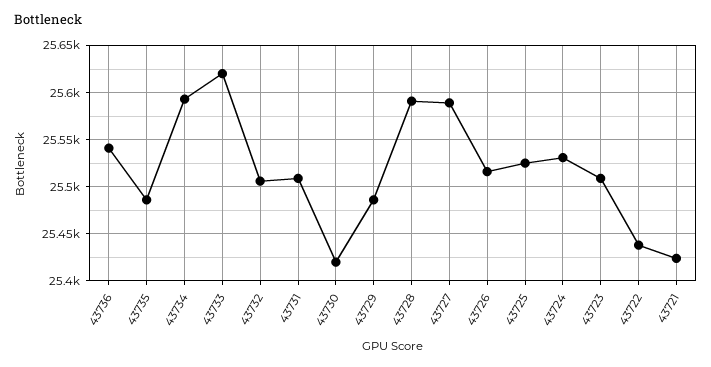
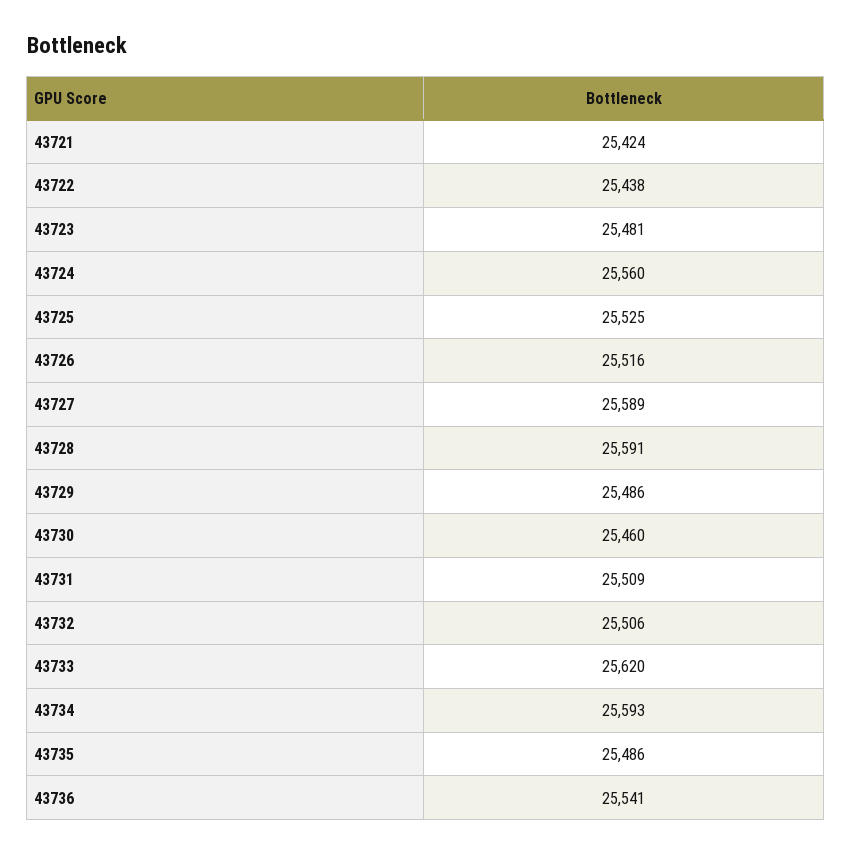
43730: 25420 -> 25460
43724: 25530 -> 25560
43723: 25510 -> 25481

